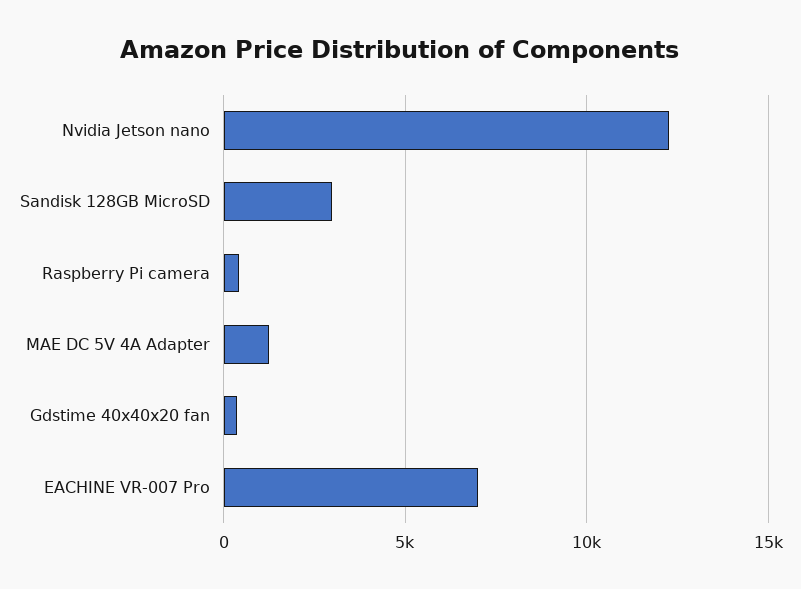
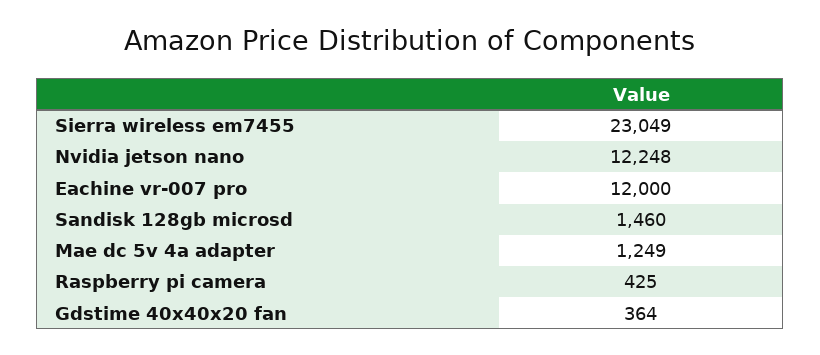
Sandisk 128GB MicroSD: 3000 -> 1460
EACHINE VR-007 Pro: 7000 -> 12000
Sierra wireless em7455: none -> 23049

